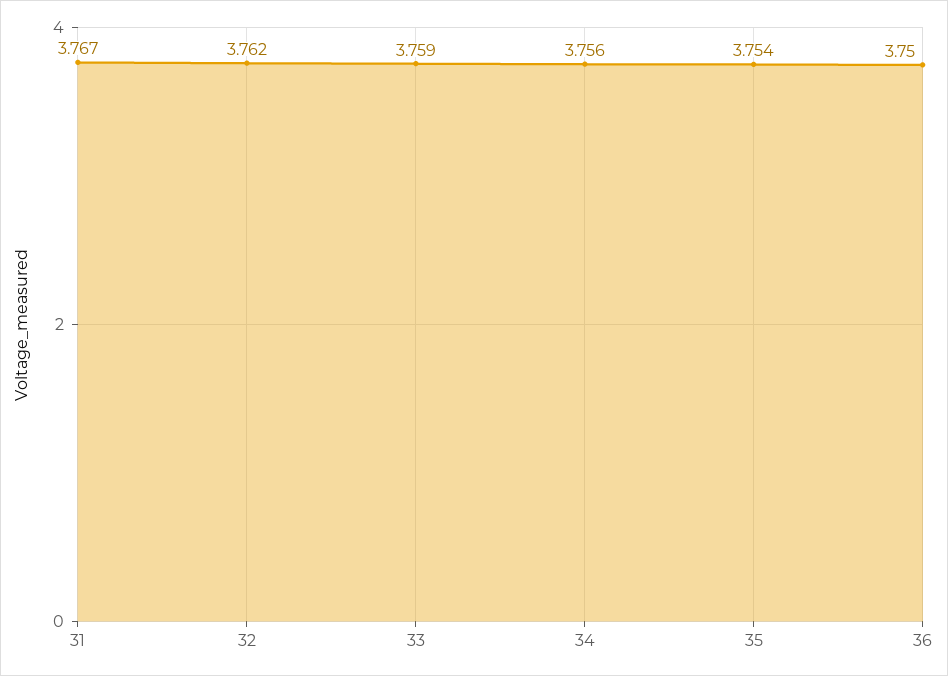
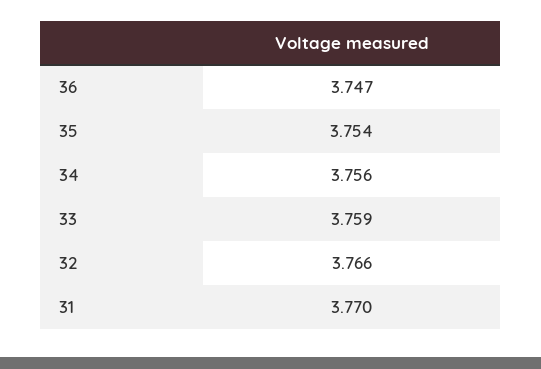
31: 3.767 -> 3.77
32: 3.762 -> 3.766
36: 3.75 -> 3.747

